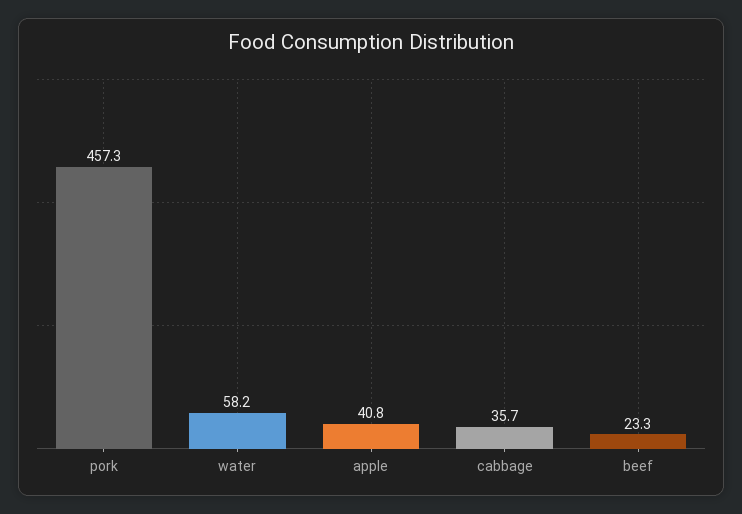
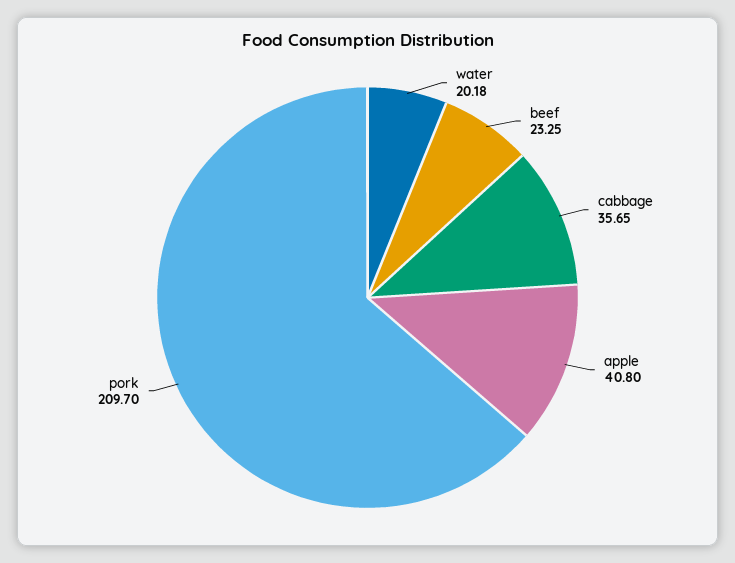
pork: 457.3 -> 209.7
water: 58.2 -> 20.18

